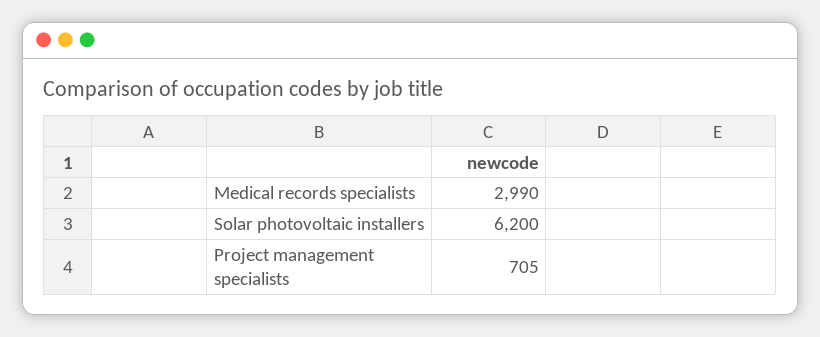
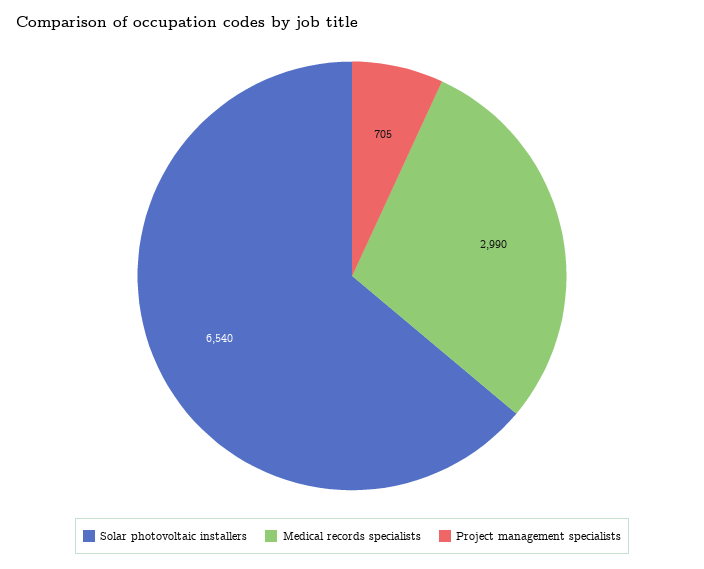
Solar photovoltaic installers: 6200 -> 6540

